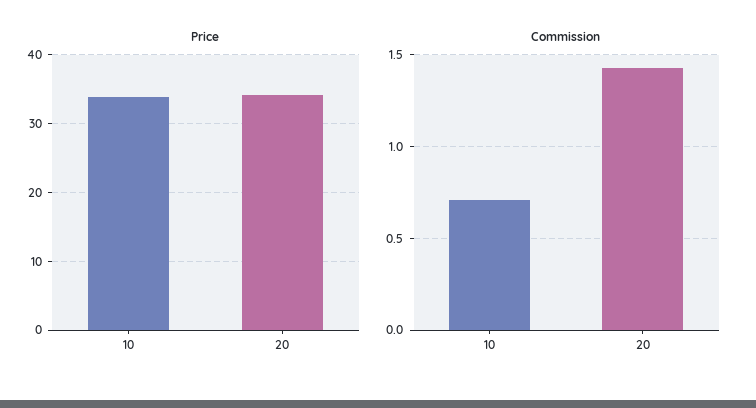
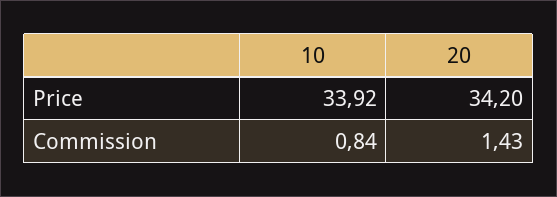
Commission, 10: 0.7 -> 0.84

